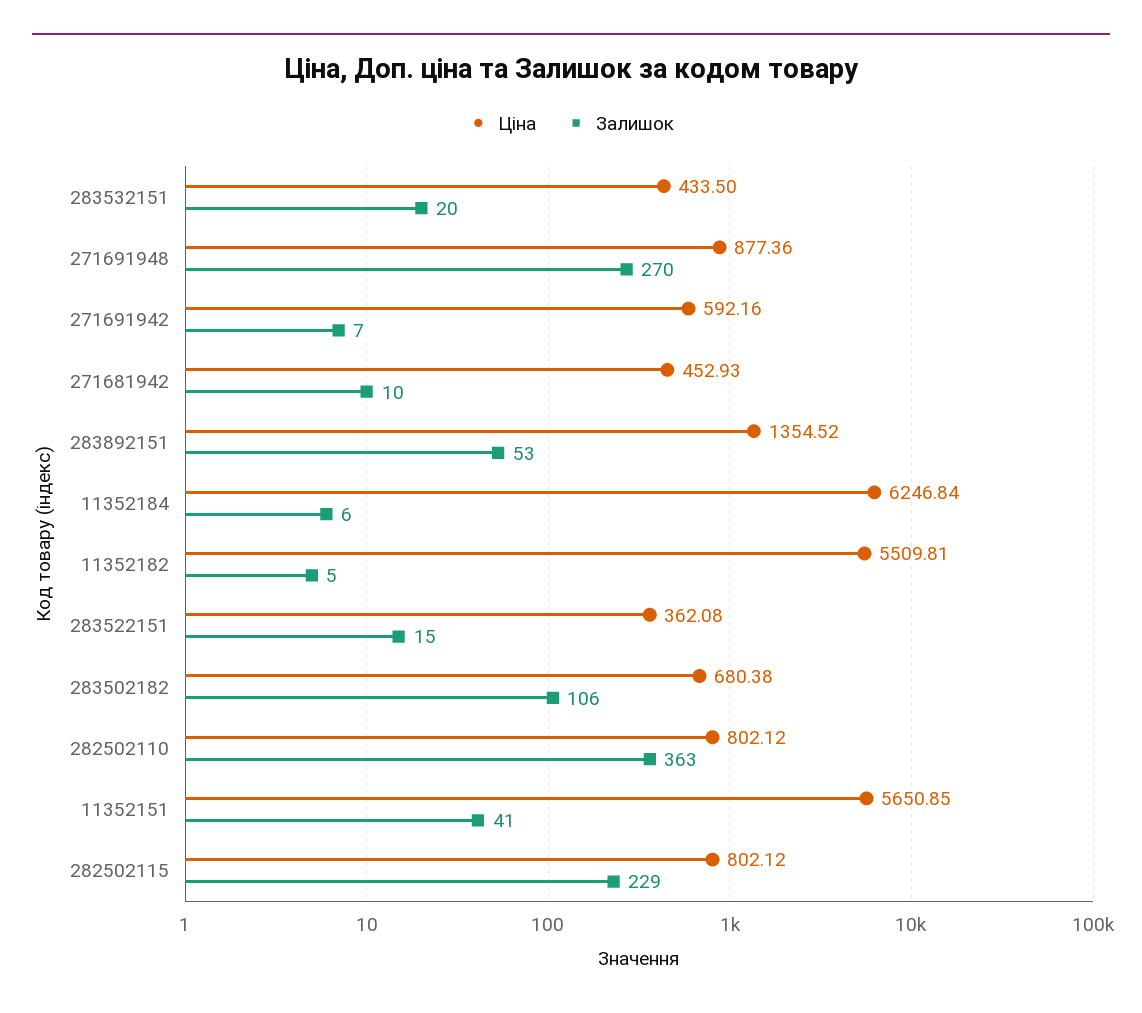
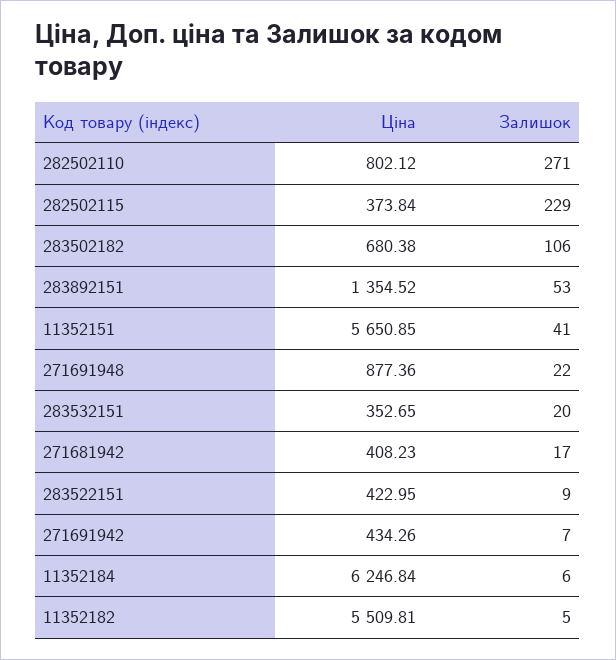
Ціна, 283532151: 433.5 -> 352.65
Залишок, 271691948: 270 -> 22
Ціна, 271691942: 592.16 -> 434.26
Ціна, 271681942: 452.93 -> 408.23
Залишок, 271681942: 10 -> 17
Ціна, 283522151: 362.08 -> 422.95
Залишок, 283522151: 15 -> 9
Залишок, 282502110: 363 -> 271
Ціна, 282502115: 802.12 -> 373.84

